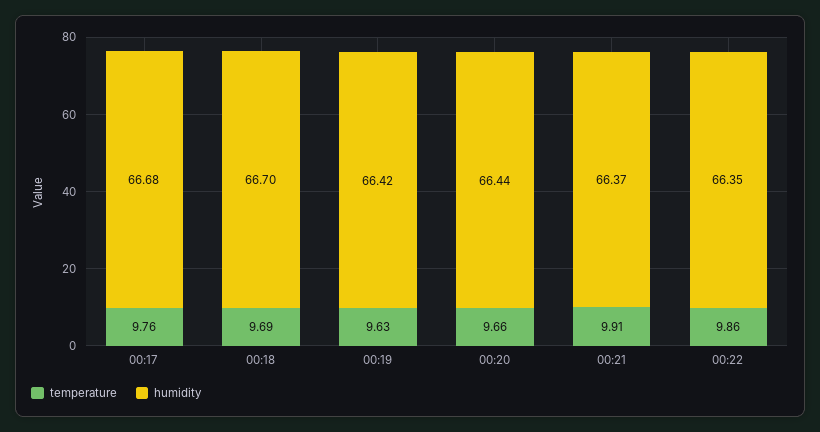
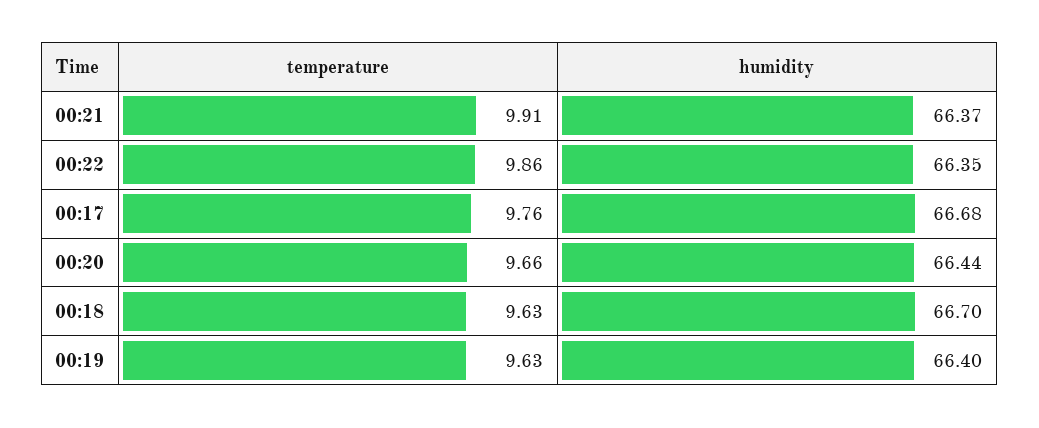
temperature, 00:18: 9.69 -> 9.63
humidity, 00:19: 66.42 -> 66.4

